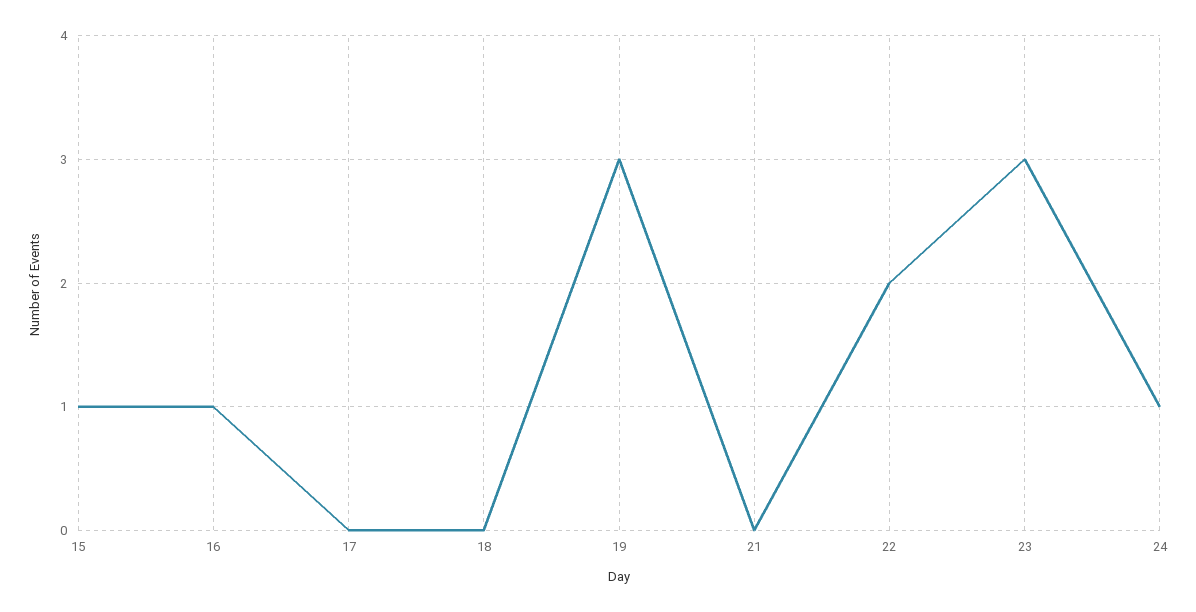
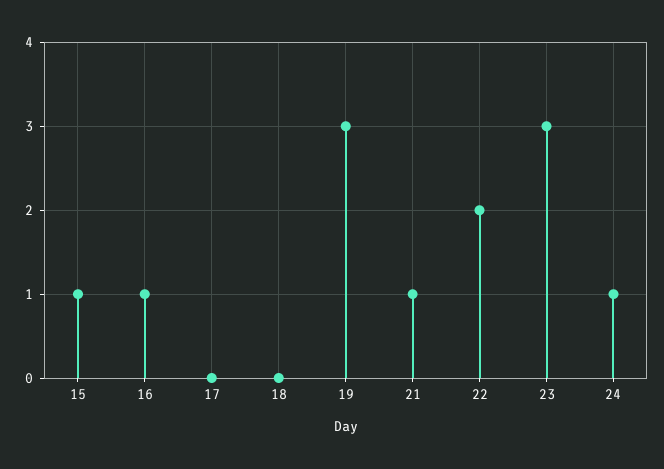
21: 0 -> 1

